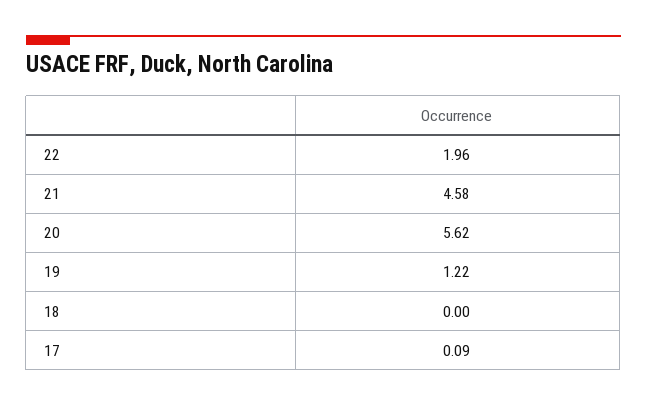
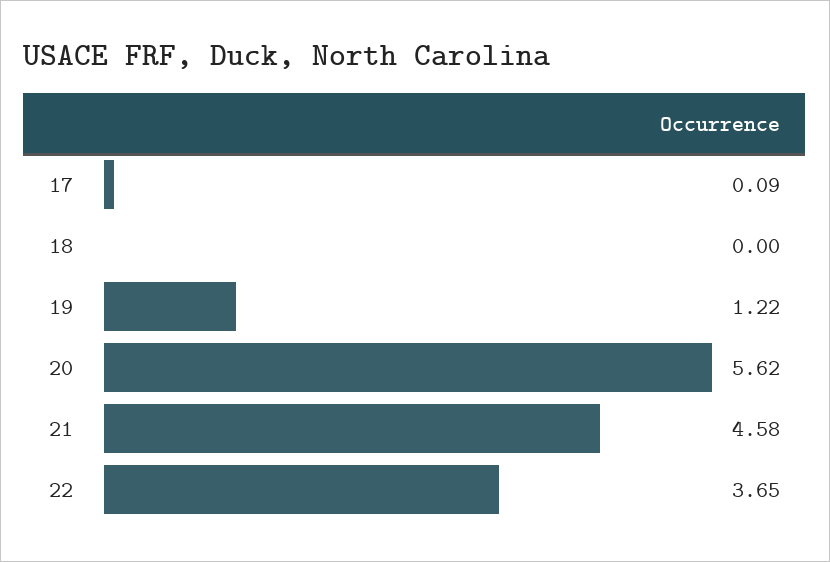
22: 1.96 -> 3.65

